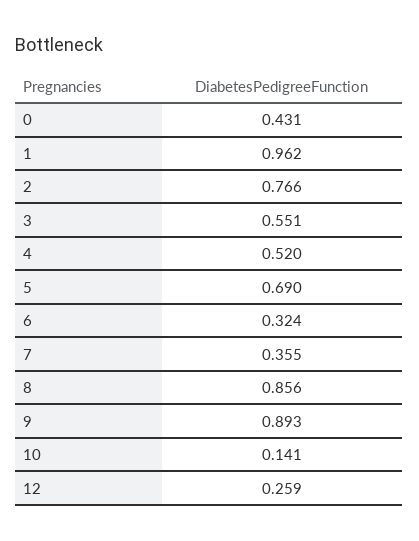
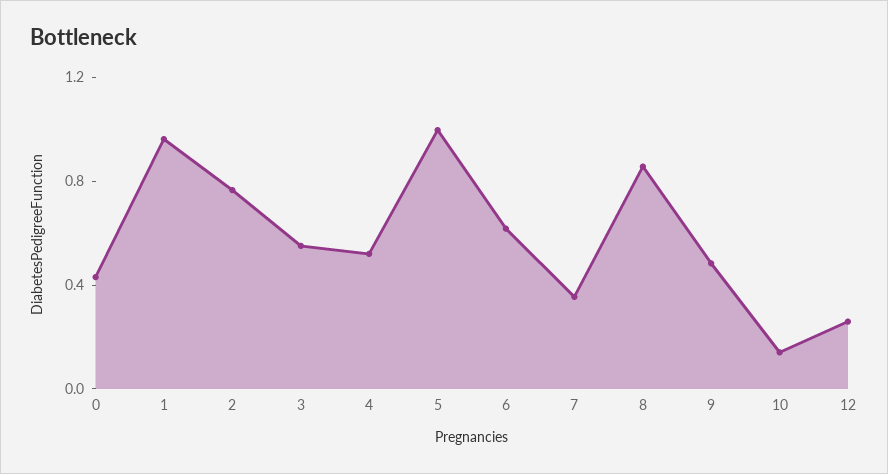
5: 0.69 -> 1
6: 0.324 -> 0.6
9: 0.893 -> 0.5

